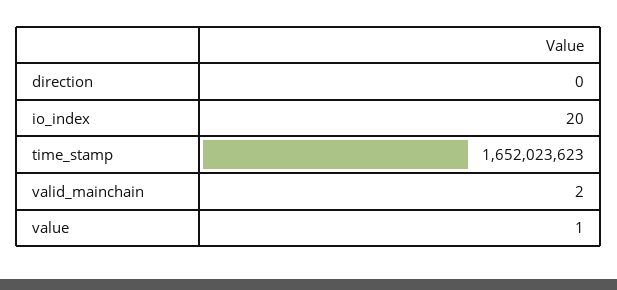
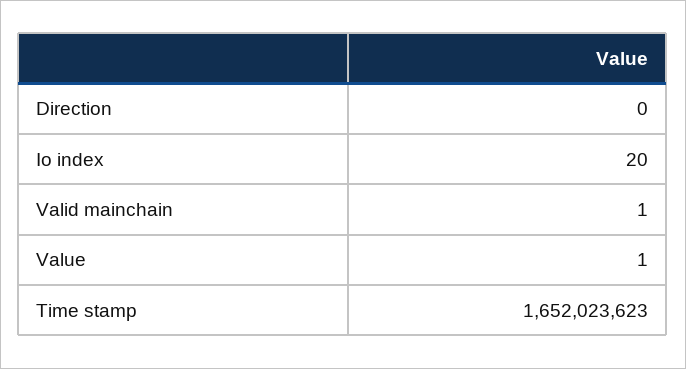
valid_mainchain: 2 -> 1

